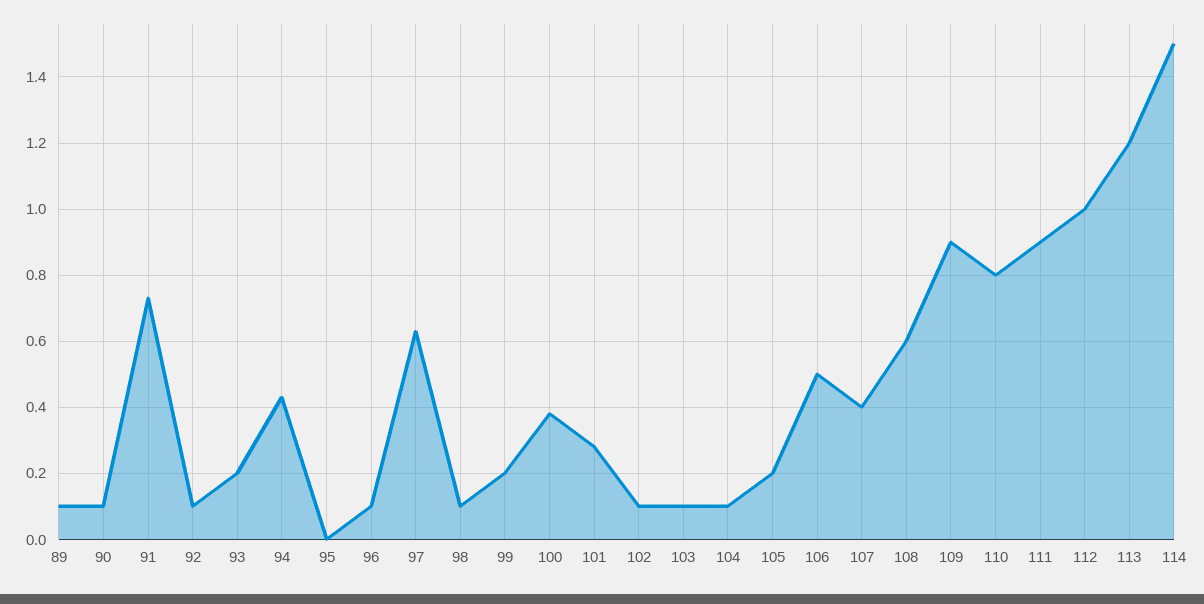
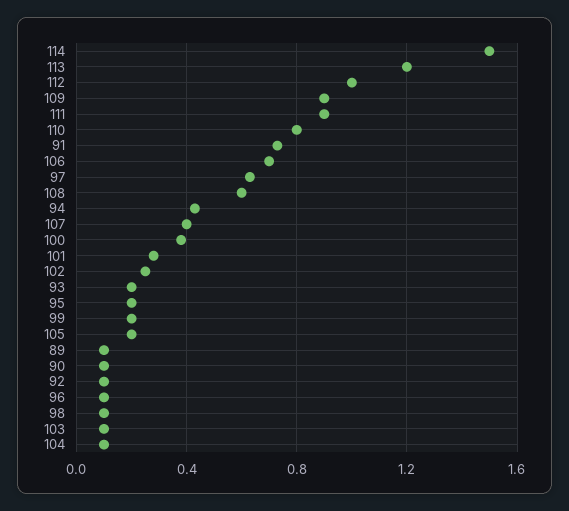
95: 0 -> 0.2
102: 0.1 -> 0.25
106: 0.5 -> 0.7

